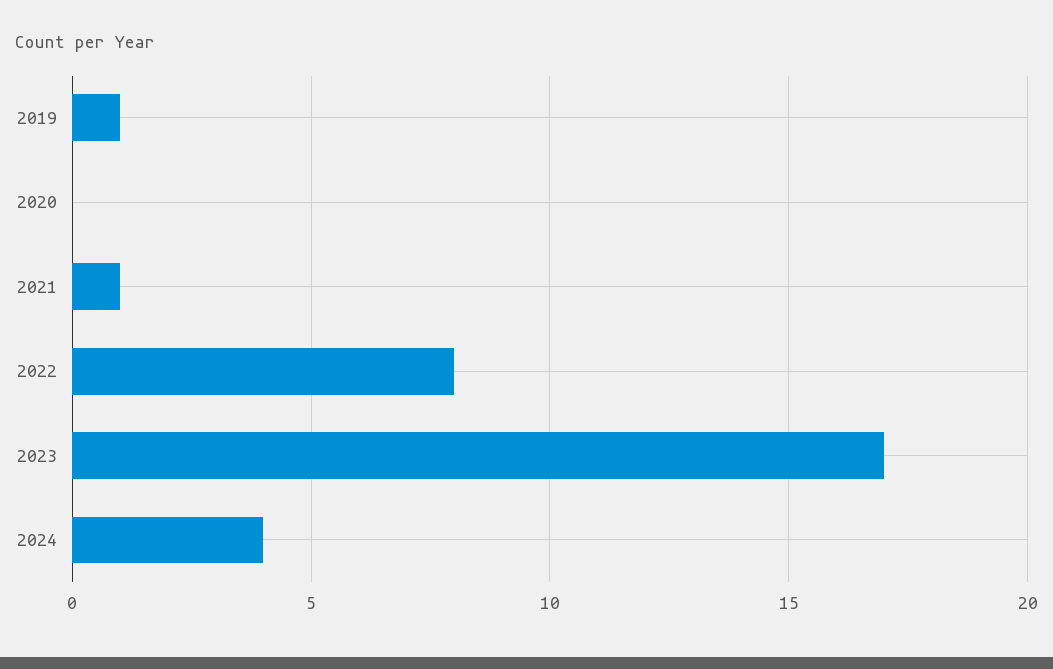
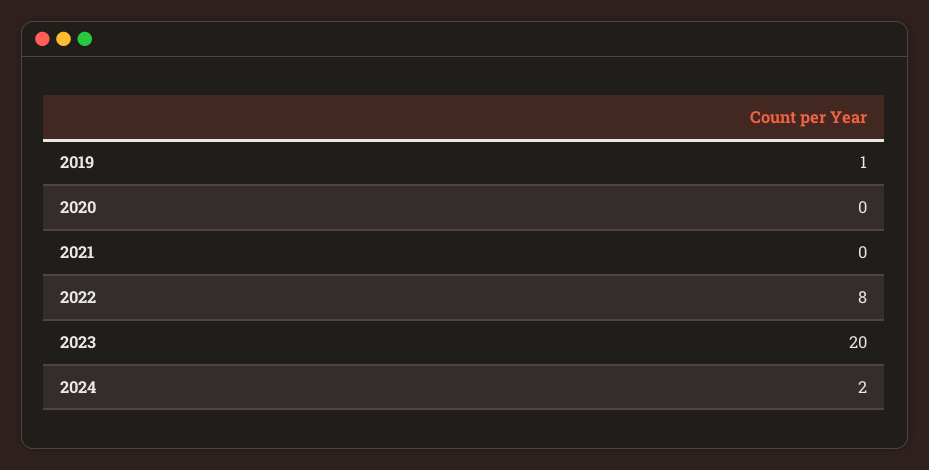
2021: 1 -> 0
2023: 17 -> 20
2024: 4 -> 2

